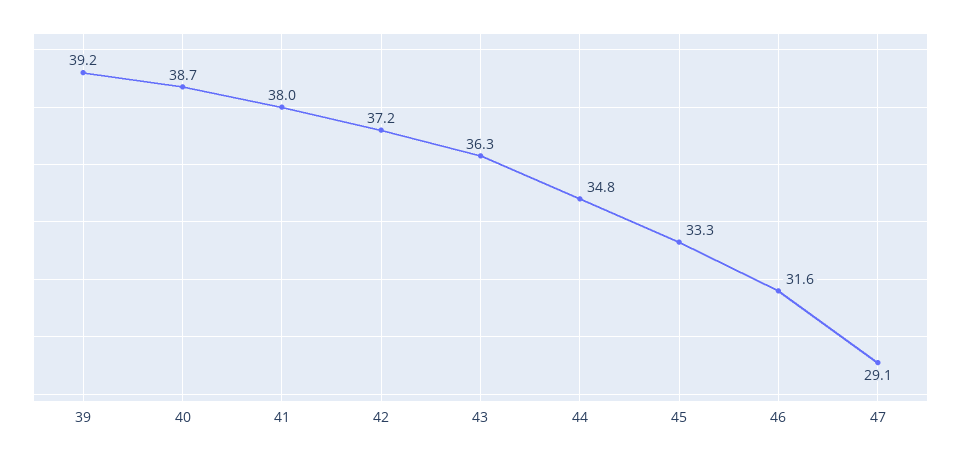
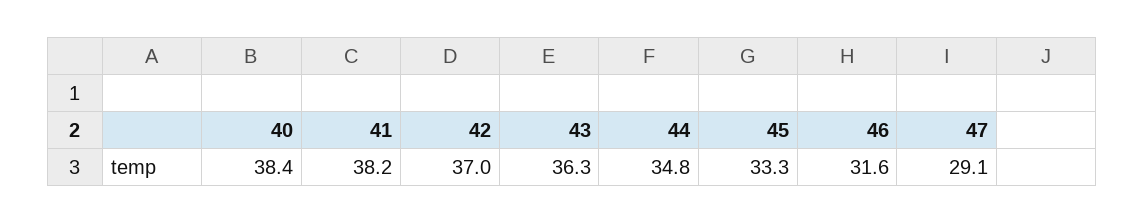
39: 39.2 -> none
40: 38.7 -> 38.4
41: 38 -> 38.2
42: 37.2 -> 37

